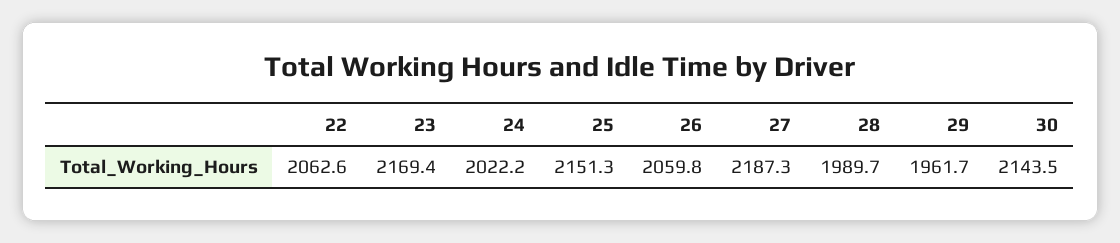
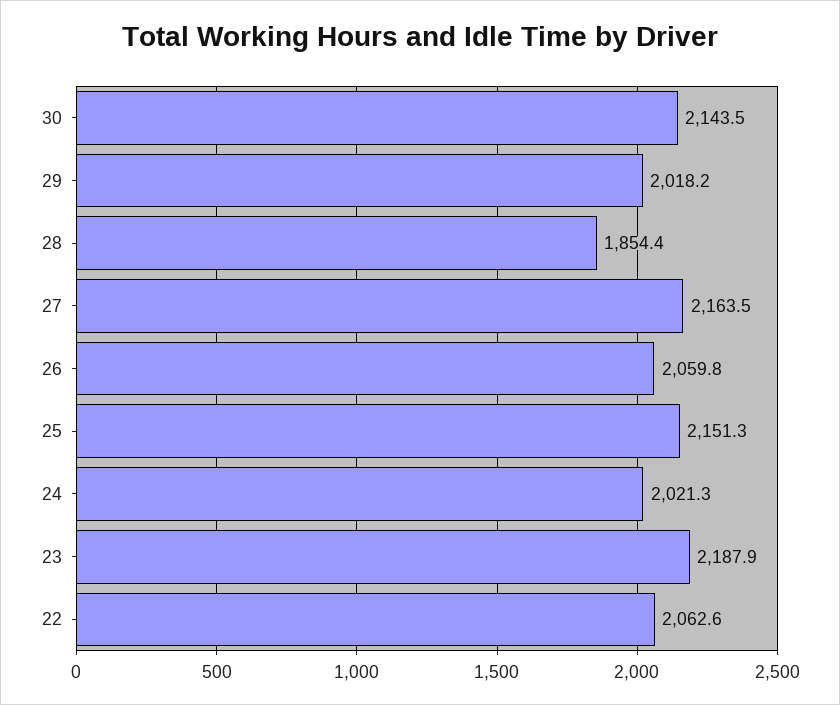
23: 2169.4 -> 2187.9
24: 2022.2 -> 2021.3
27: 2187.3 -> 2163.5
28: 1989.7 -> 1854.4
29: 1961.7 -> 2018.2

